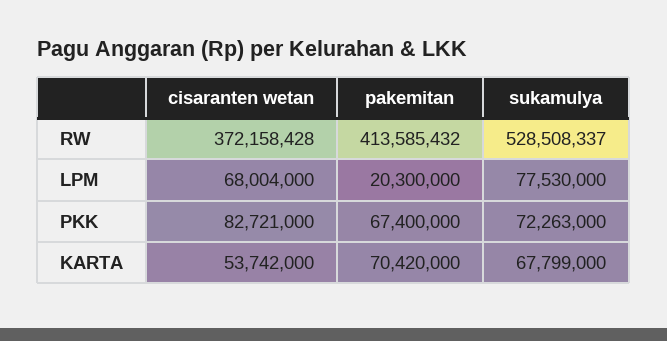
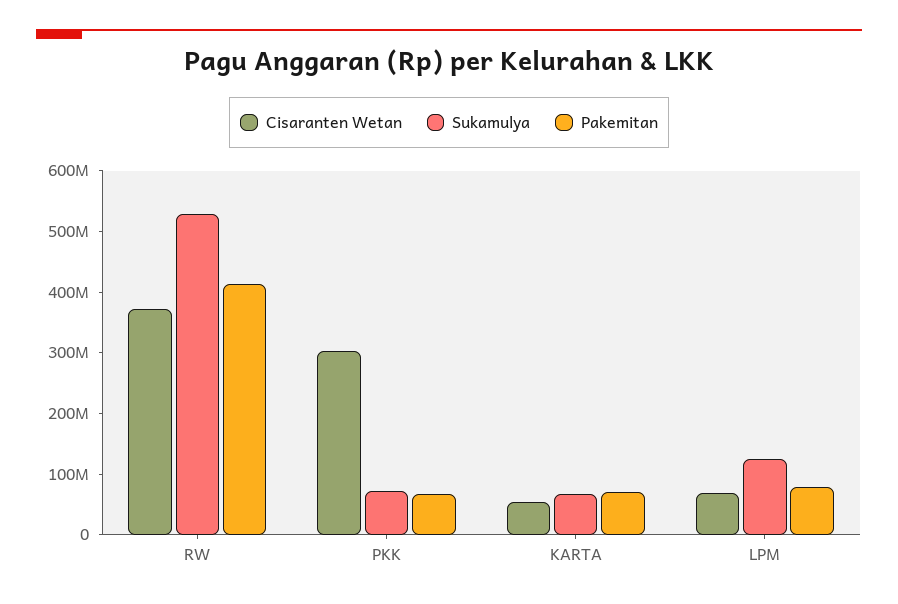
pakemitan, LPM: 20300000 -> 80000000
sukamulya, LPM: 77530000 -> 120000000
cisaranten wetan, PKK: 82721000 -> 300000000

